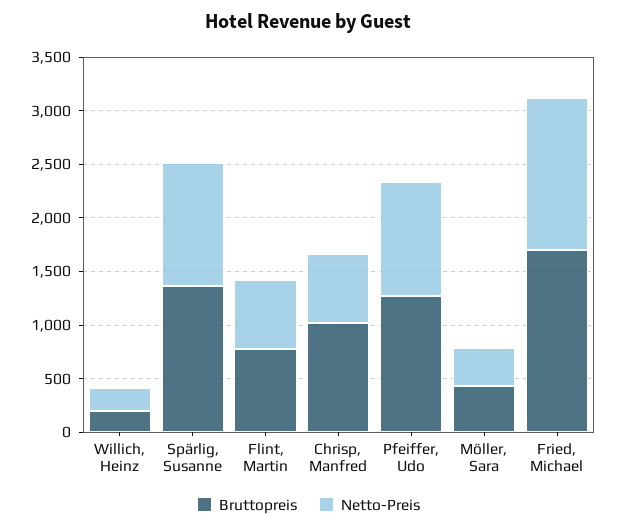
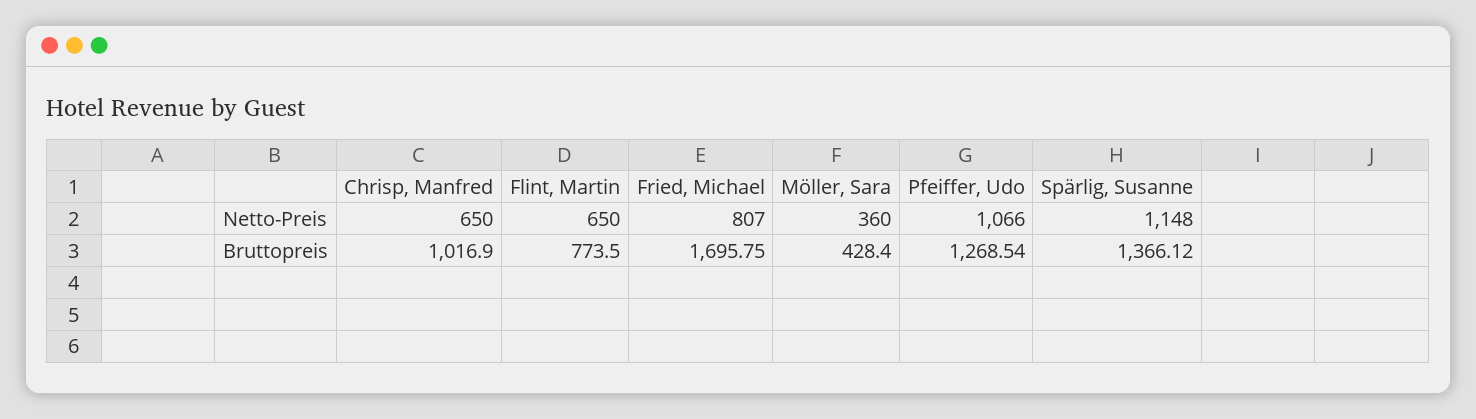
Bruttopreis, Willich, Heinz: 200 -> none
Netto-Preis, Willich, Heinz: 200 -> none
Netto-Preis, Fried, Michael: 1400 -> 807

